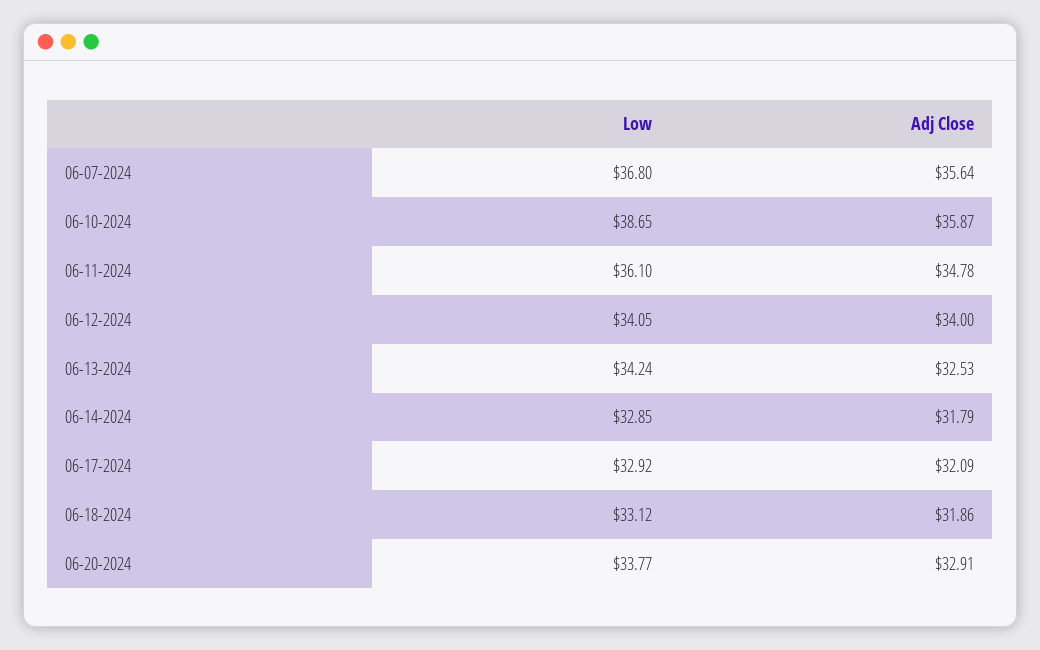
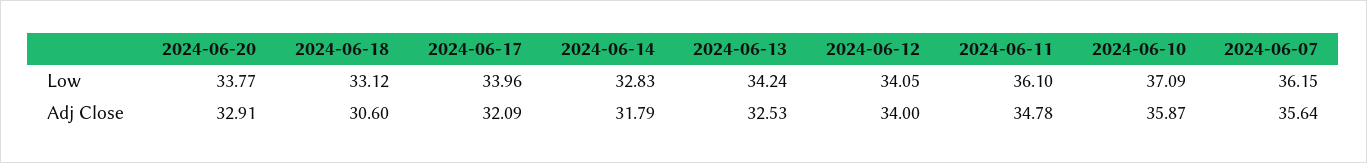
Low, 06-07-2024: 36.8 -> 36.15
Low, 06-10-2024: 38.65 -> 37.09
Low, 06-14-2024: 32.85 -> 32.83
Low, 06-17-2024: 32.92 -> 33.96
Adj Close, 06-18-2024: 31.86 -> 30.6

